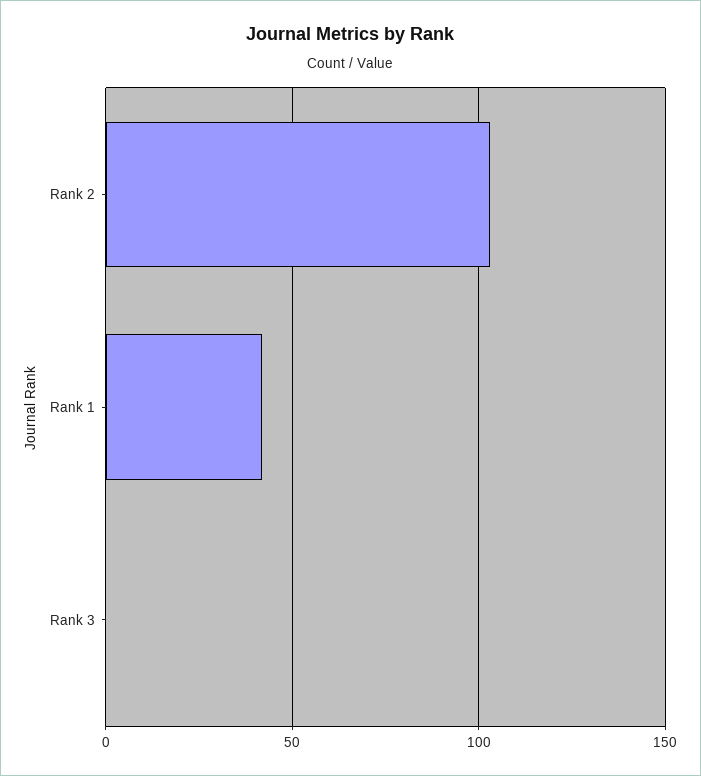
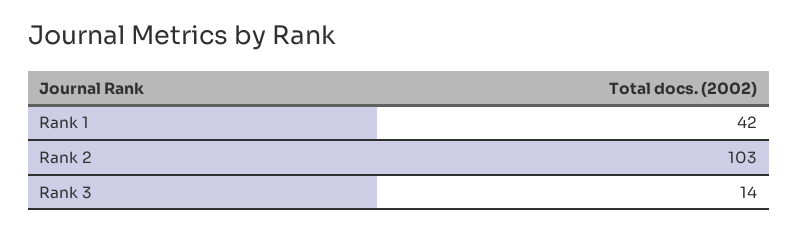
Rank 3: 0 -> 14

